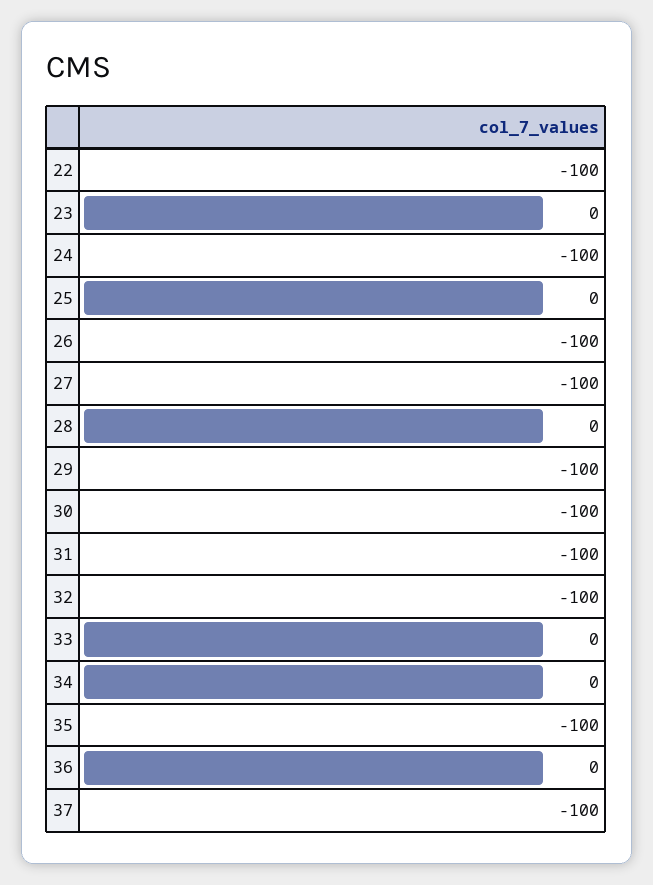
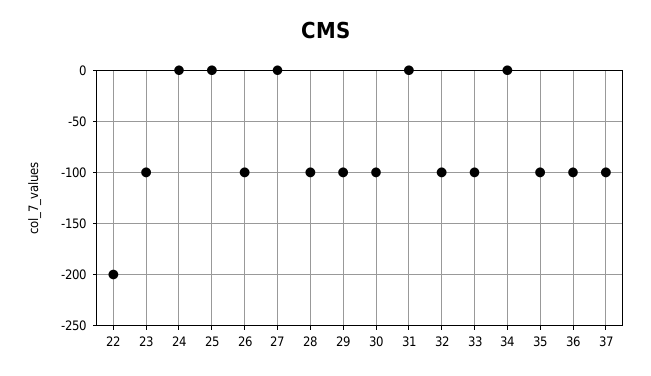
22: -100 -> -200
23: 0 -> -100
24: -100 -> 0
27: -100 -> 0
28: 0 -> -100
31: -100 -> 0
33: 0 -> -100
36: 0 -> -100

